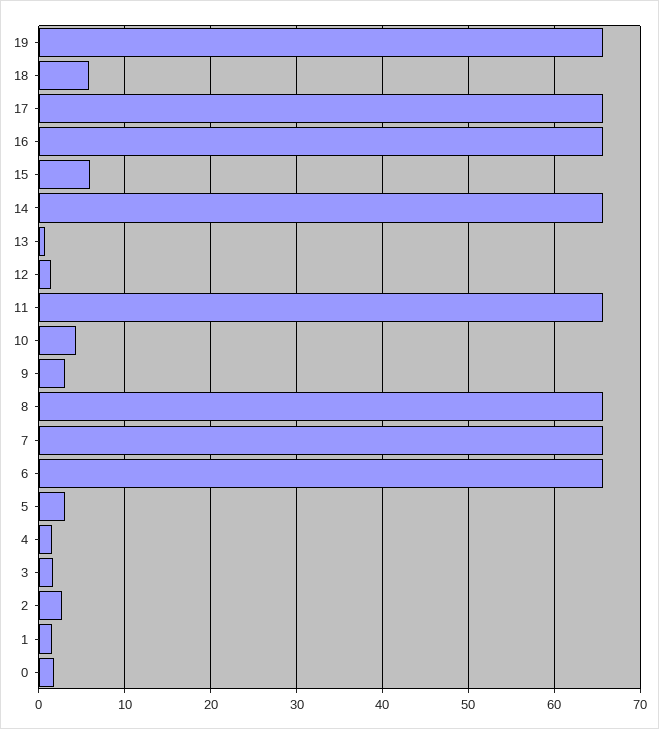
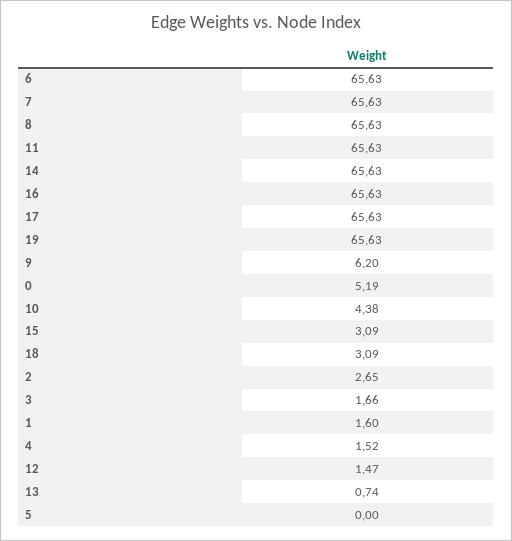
18: 6 -> 3.09
15: 6 -> 3.09
9: 3 -> 6.2
5: 3 -> 0
0: 2 -> 5.19

